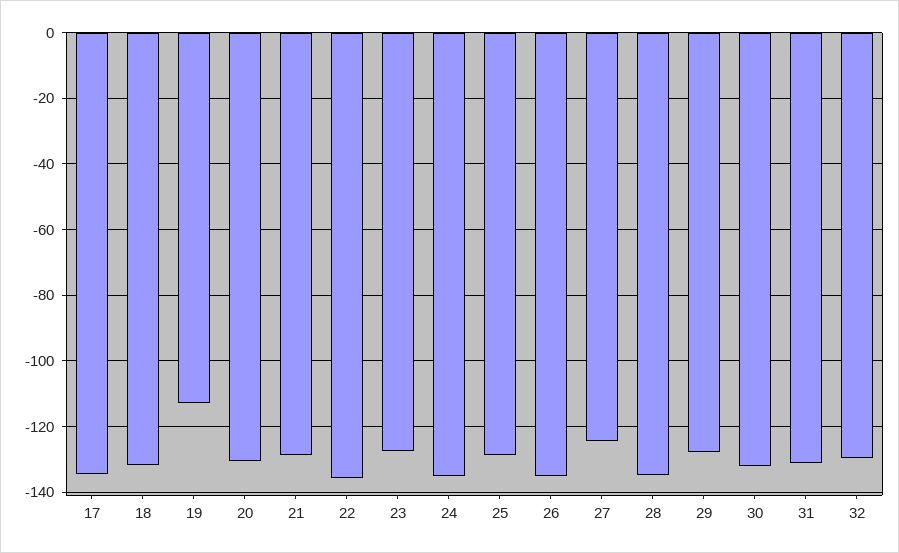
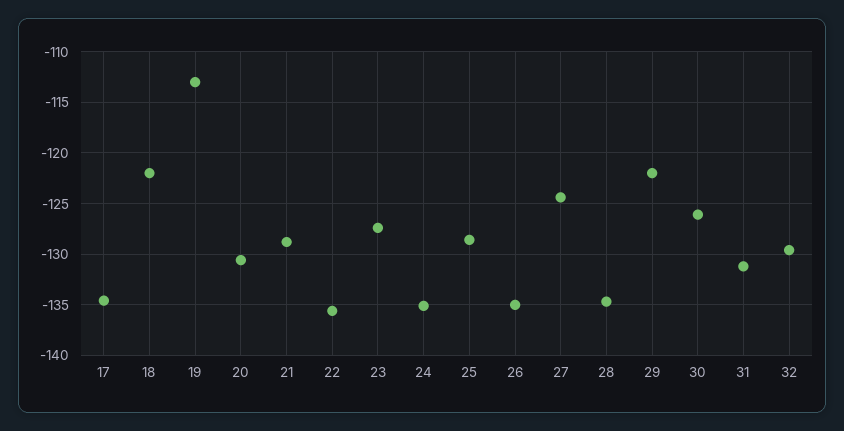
18: -132 -> -122
29: -128 -> -122
30: -132 -> -126

